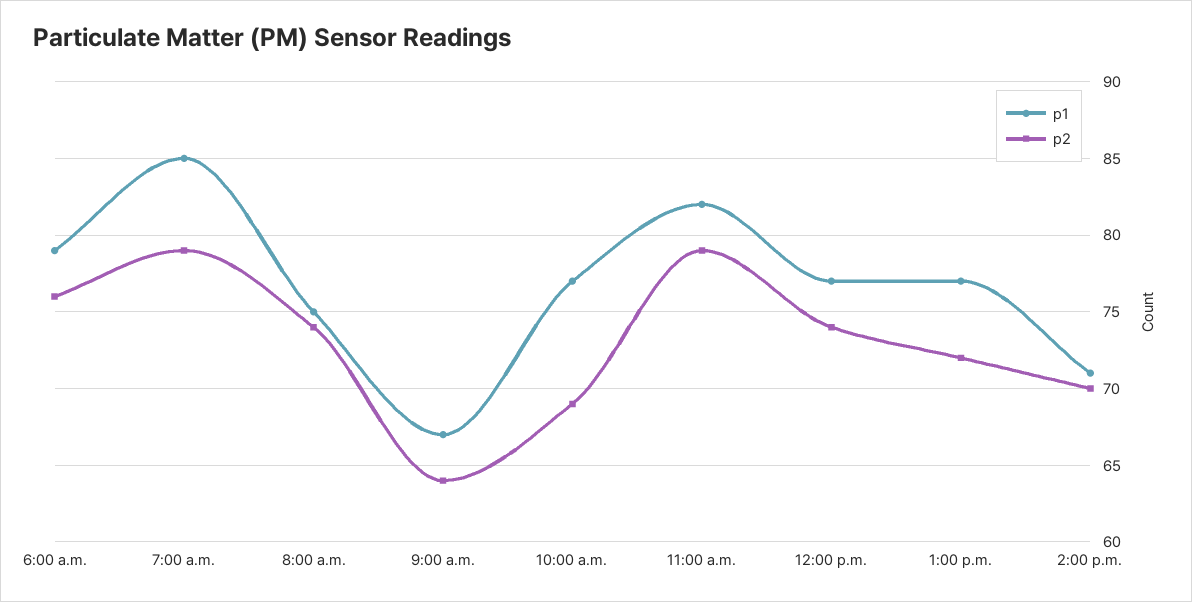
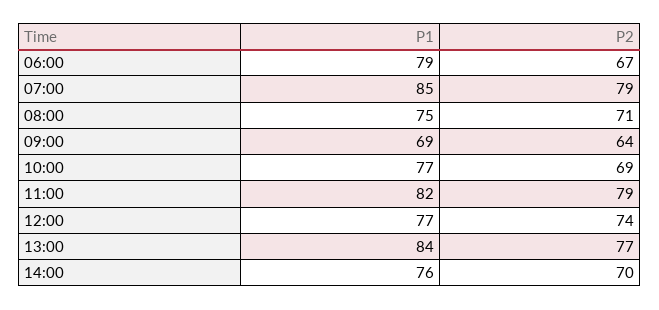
p2, 6:00 a.m.: 76 -> 67
p2, 8:00 a.m.: 74 -> 71
p1, 9:00 a.m.: 67 -> 69
p1, 1:00 p.m.: 77 -> 84
p2, 1:00 p.m.: 72 -> 77
p1, 2:00 p.m.: 71 -> 76

